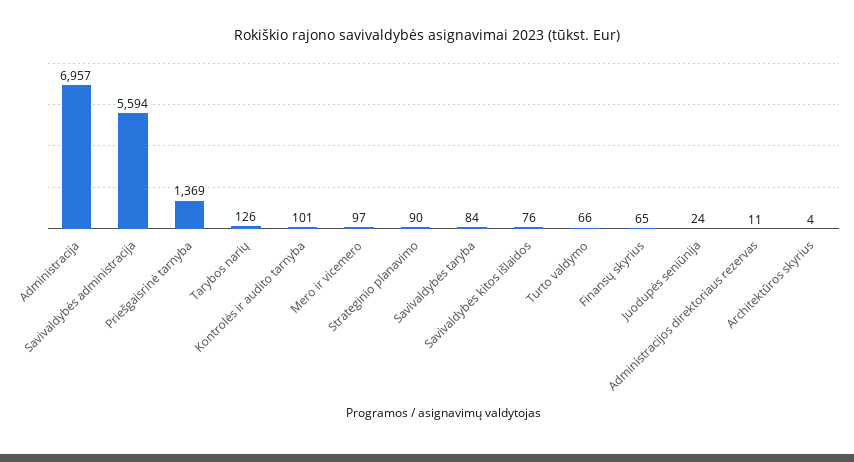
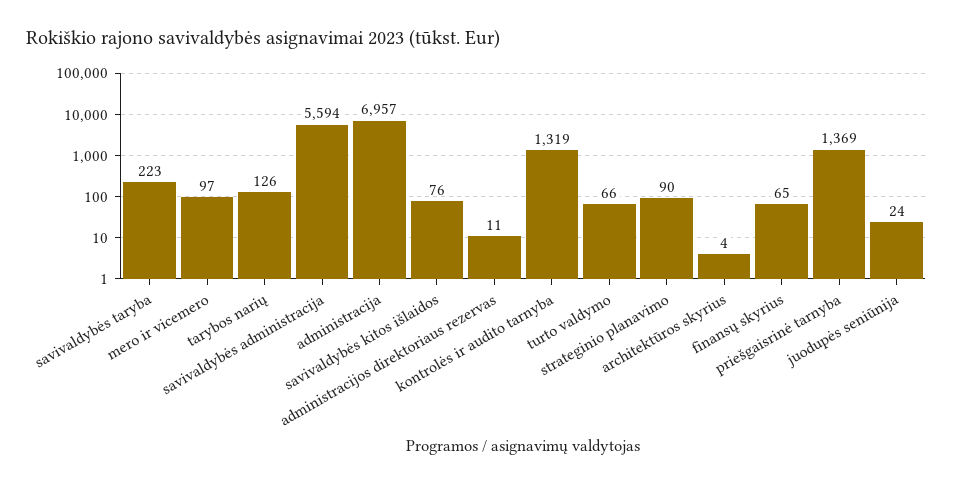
Kontrolės ir audito tarnyba: 101 -> 1319
Savivaldybės taryba: 84 -> 223

